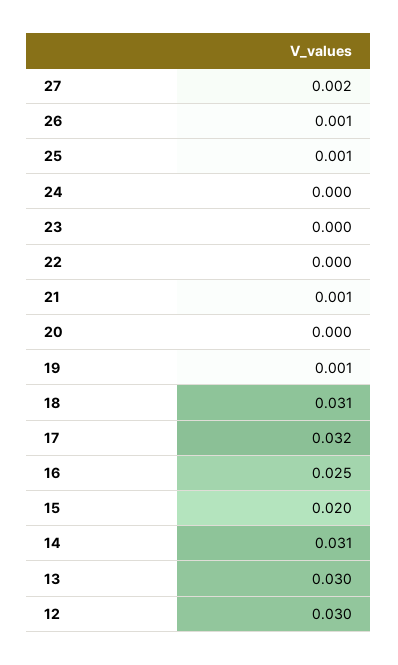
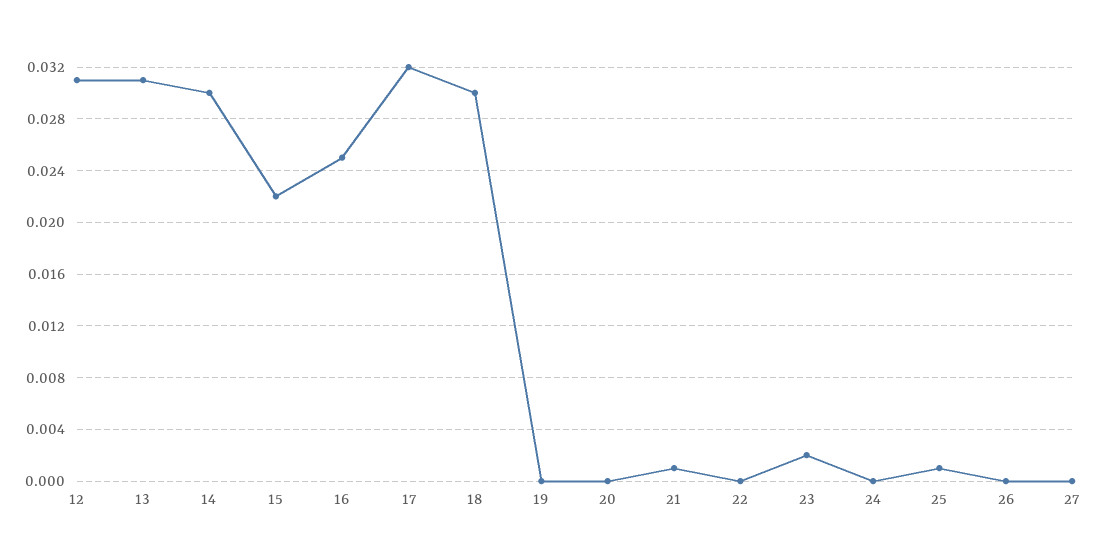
27: 0.002 -> 0
26: 0.001 -> 0
23: 0 -> 0.002
19: 0.001 -> 0
18: 0.031 -> 0.03
15: 0.02 -> 0.022
14: 0.031 -> 0.03
13: 0.03 -> 0.031
12: 0.03 -> 0.031

